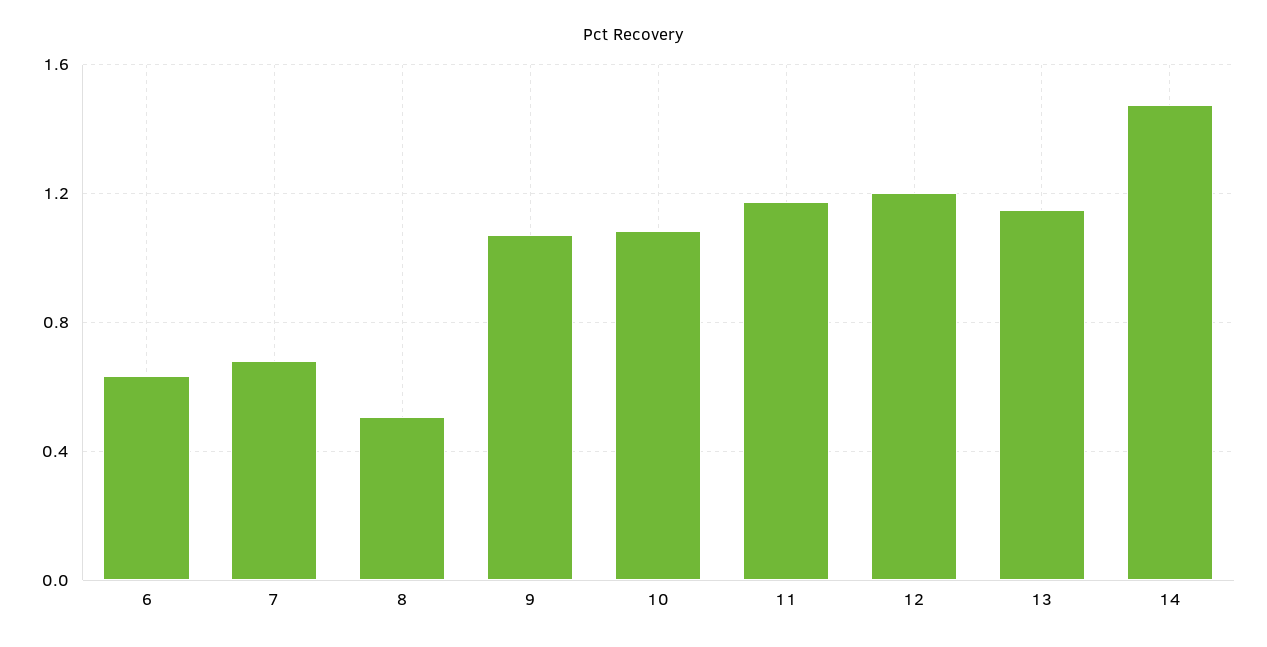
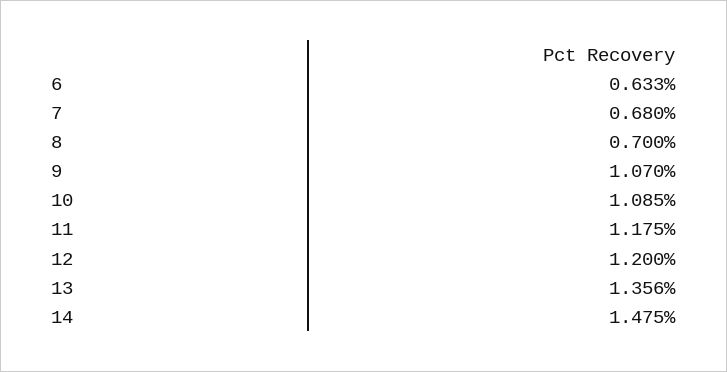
8: 0.5 -> 0.7
13: 1.15 -> 1.356

